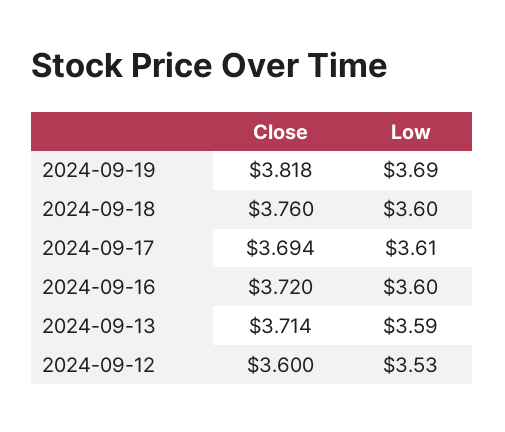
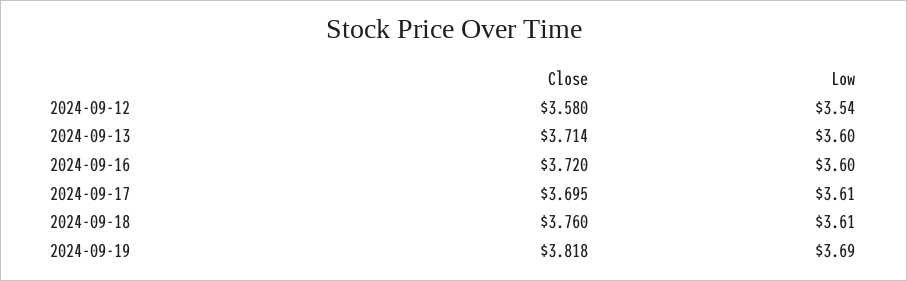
Low, 2024-09-18: 3.6 -> 3.61
Close, 2024-09-17: 3.694 -> 3.695
Low, 2024-09-13: 3.59 -> 3.6
Close, 2024-09-12: 3.6 -> 3.58
Low, 2024-09-12: 3.53 -> 3.54

